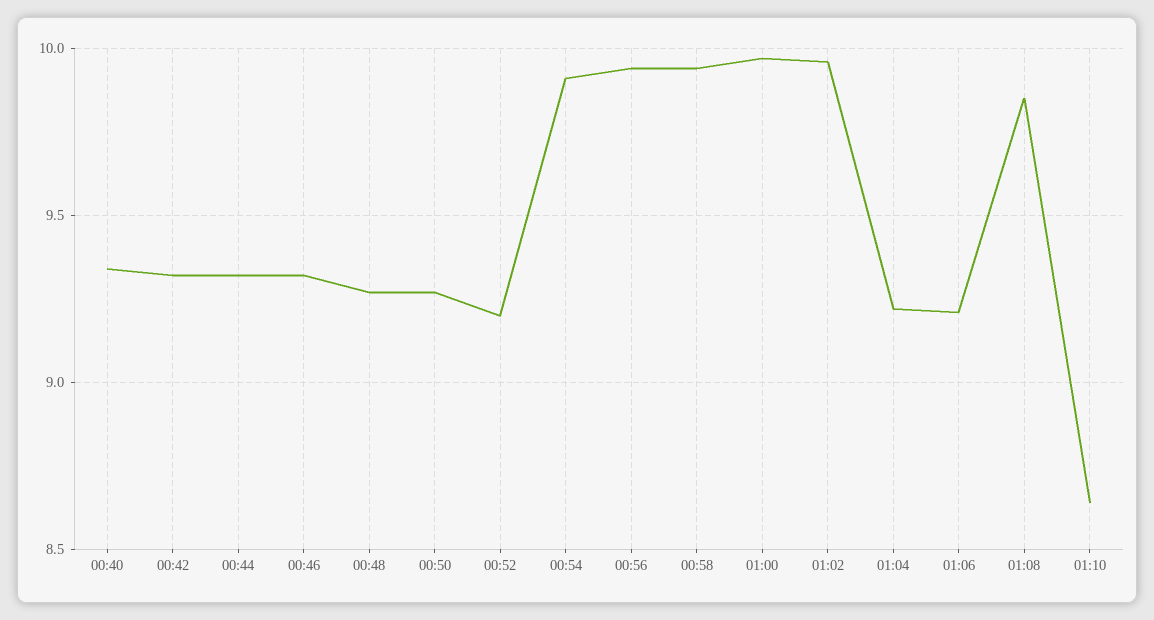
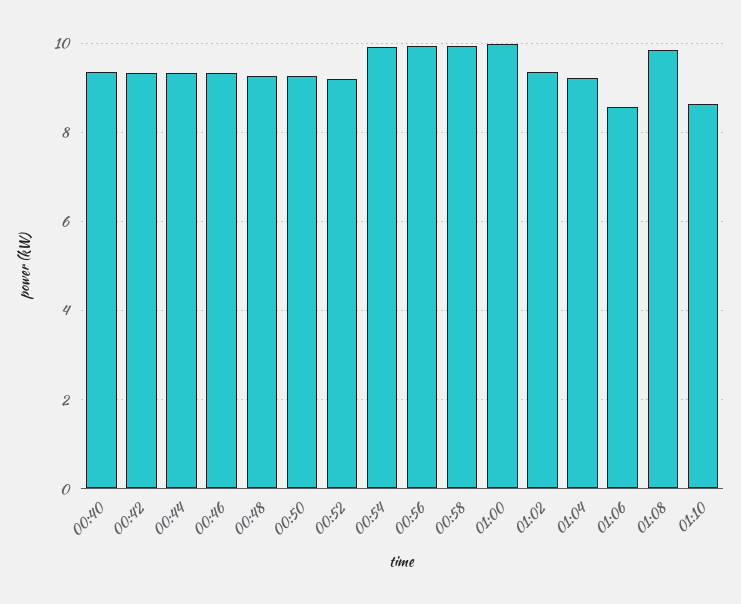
01:02: 9.95 -> 9.4
01:06: 9.2 -> 8.6

